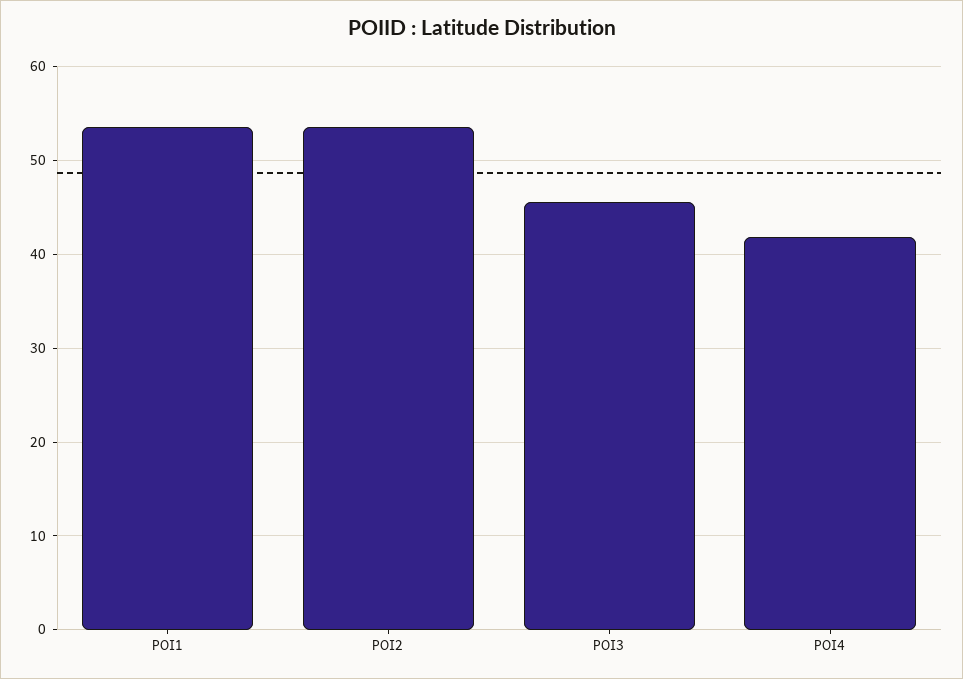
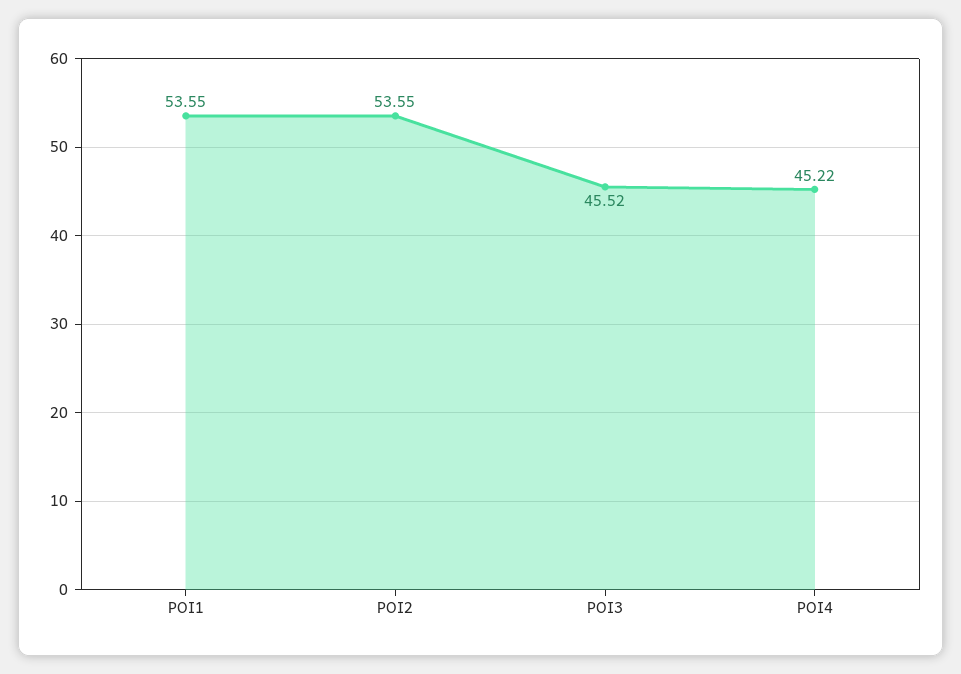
POI4: 42 -> 45.22

